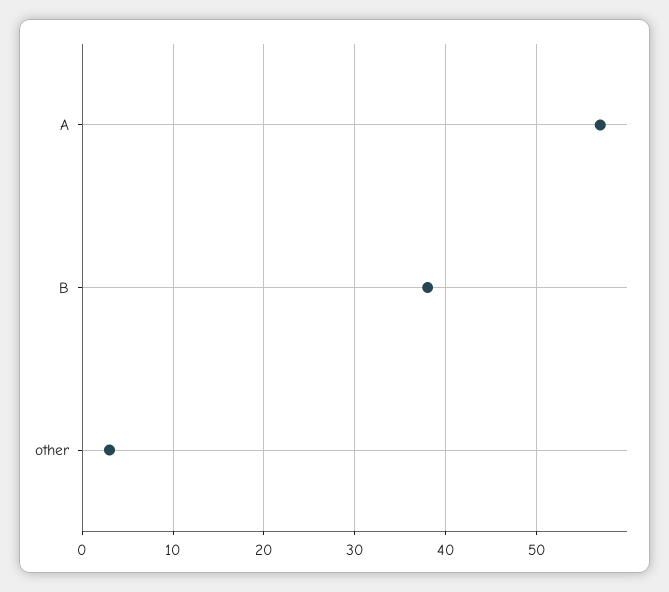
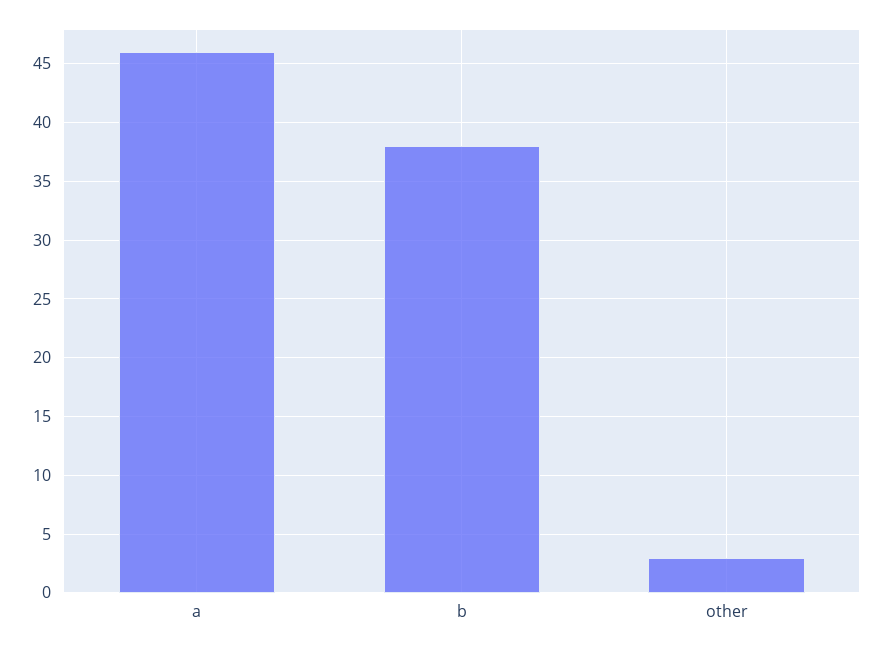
A: 57 -> 46

